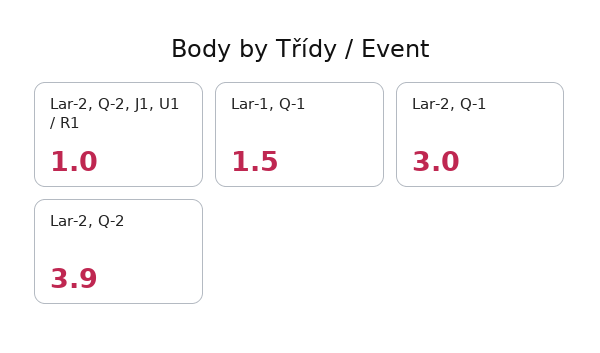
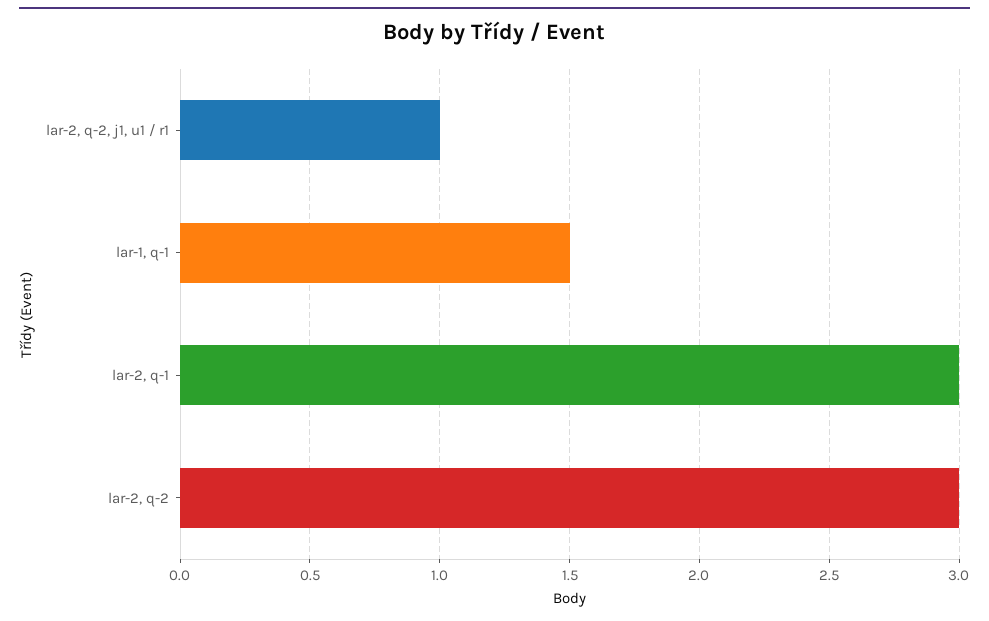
Lar-2, Q-2: 3.9 -> 3

